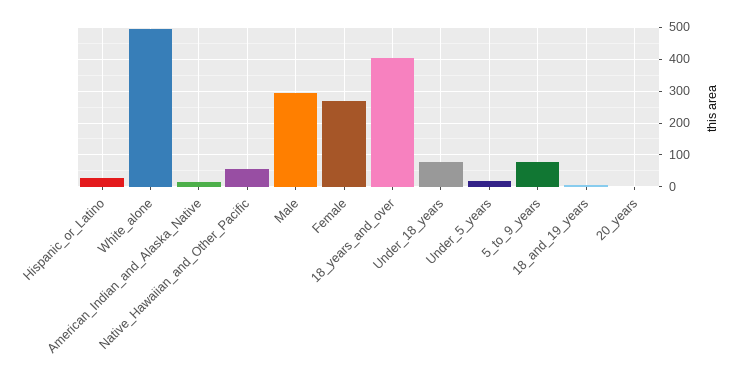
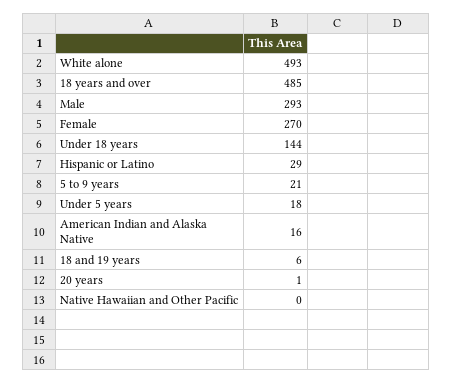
Native_Hawaiian_and_Other_Pacific: 60 -> 0
18_years_and_over: 400 -> 485
Under_18_years: 80 -> 144
5_to_9_years: 80 -> 21

